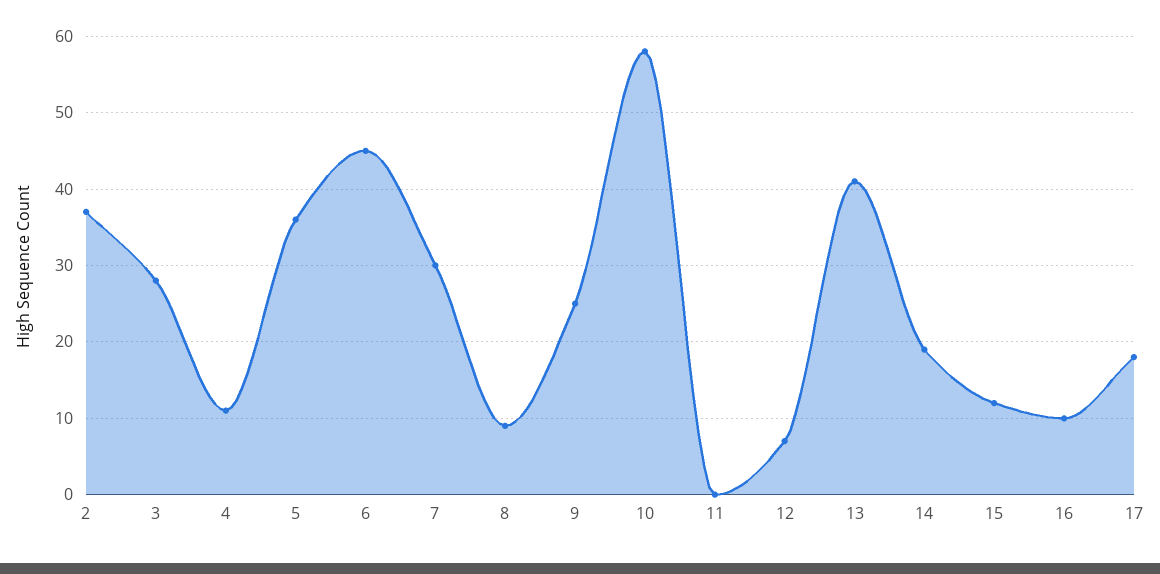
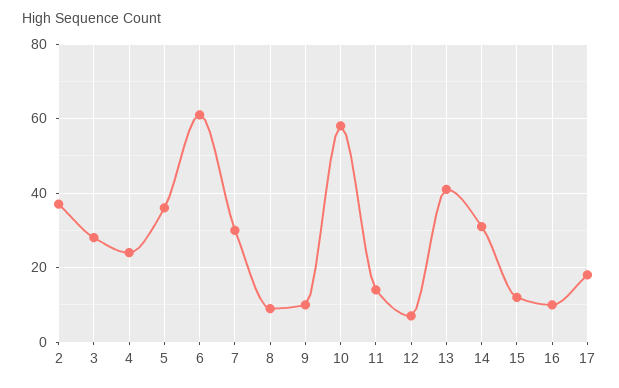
4: 11 -> 25
6: 45 -> 60
9: 25 -> 10
11: 0 -> 15
14: 19 -> 30

